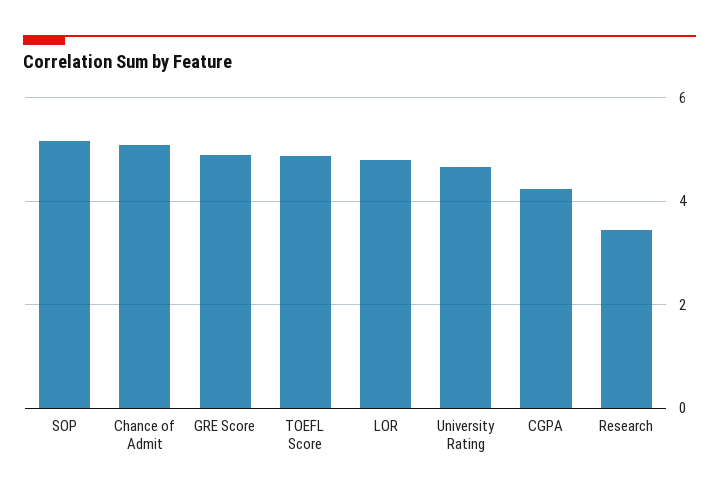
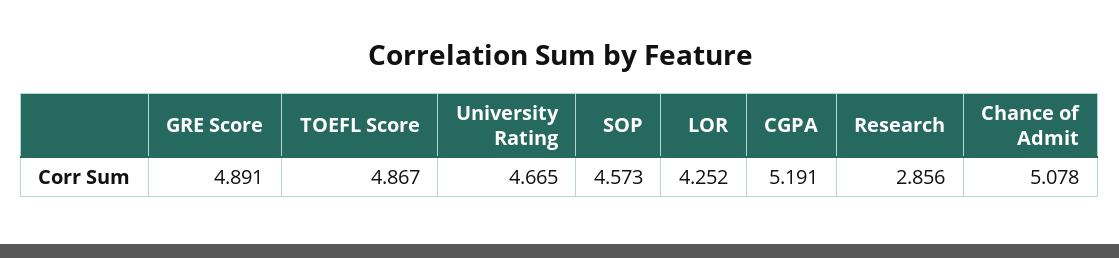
SOP: 5.2 -> 4.573
LOR: 4.8 -> 4.252
CGPA: 4.2 -> 5.191
Research: 3.4 -> 2.856

